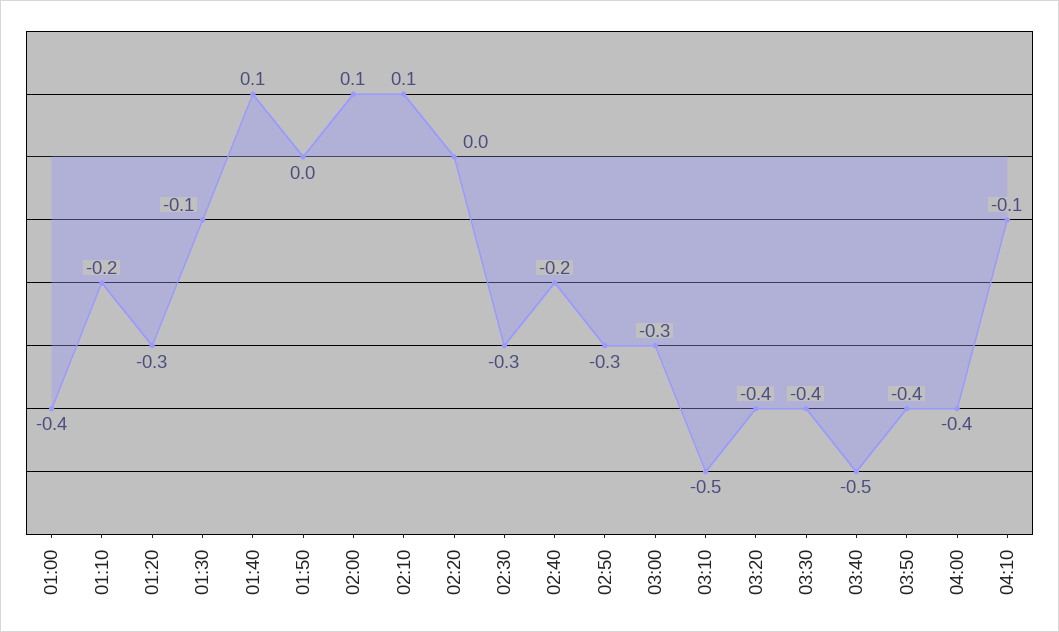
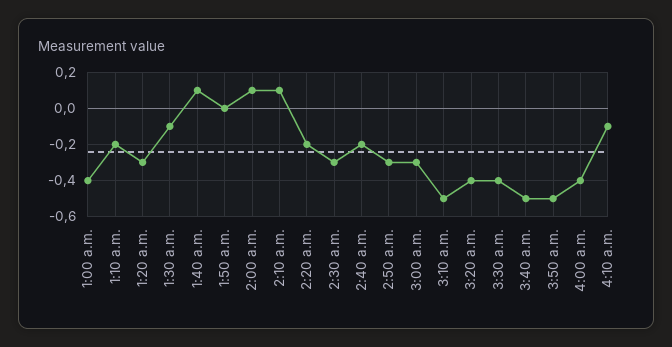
02:20: 0 -> -0.2
03:50: -0.4 -> -0.5

